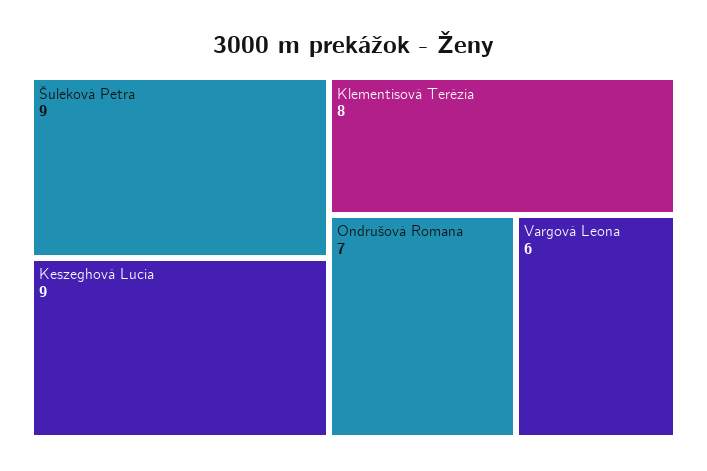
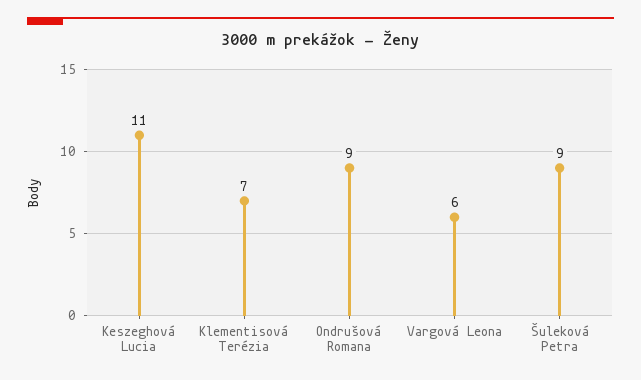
Keszeghová Lucia: 9 -> 11
Klementisová Terézia: 8 -> 7
Ondrušová Romana: 7 -> 9

